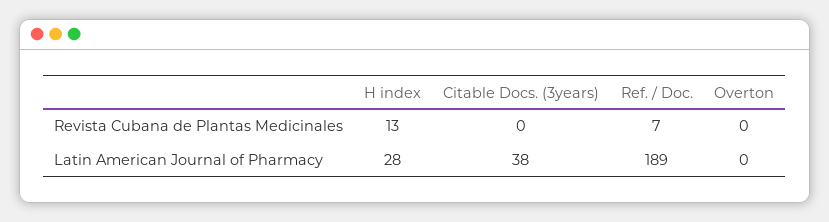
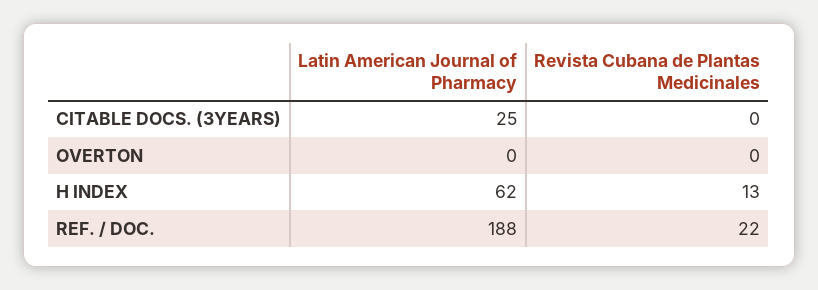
Ref. / Doc., Revista Cubana de Plantas Medicinales: 7 -> 22
H index, Latin American Journal of Pharmacy: 28 -> 62
Citable Docs. (3years), Latin American Journal of Pharmacy: 38 -> 25
Ref. / Doc., Latin American Journal of Pharmacy: 189 -> 188

